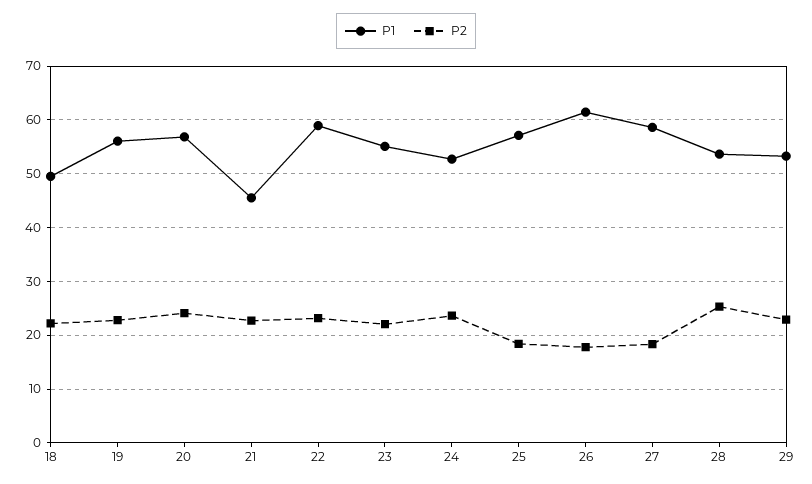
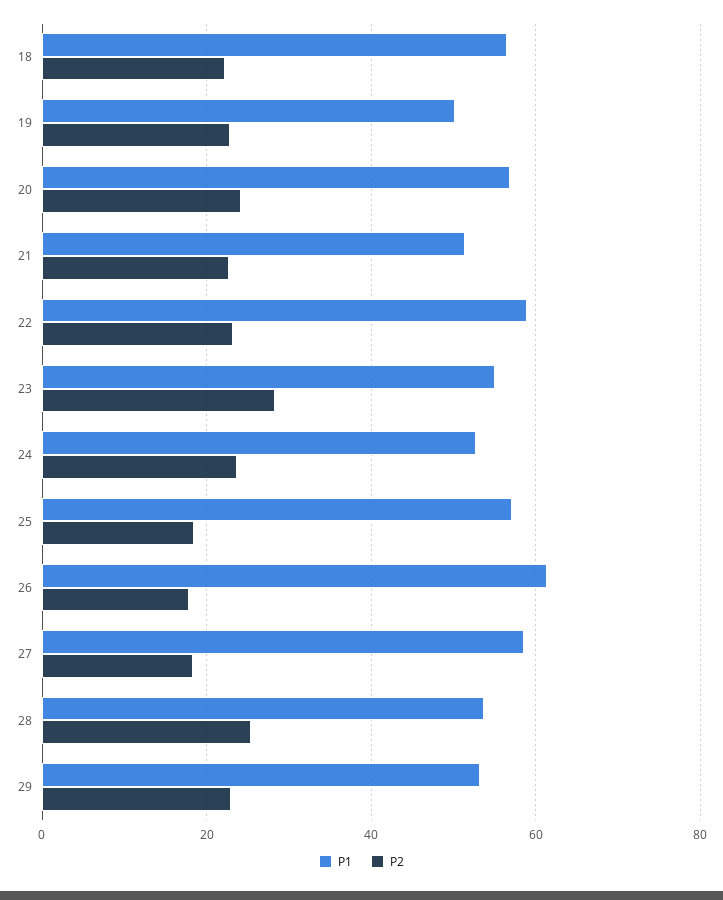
P1, 18: 50 -> 56
P1, 19: 56 -> 50
P1, 21: 46 -> 52
P2, 23: 22 -> 28

